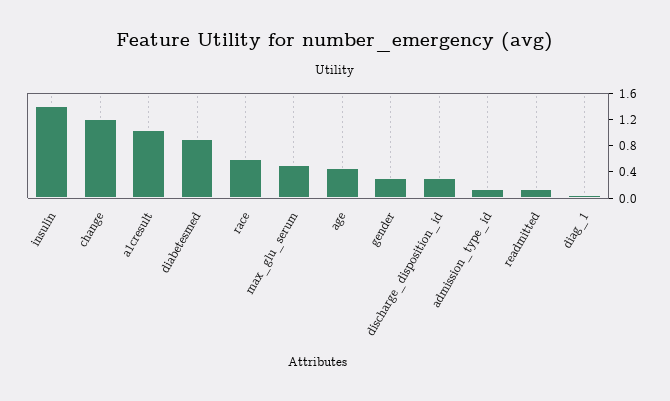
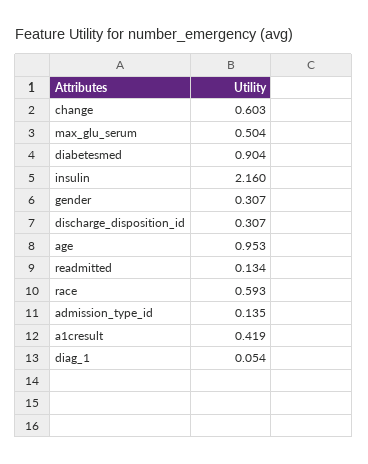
insulin: 1.4 -> 2.16
change: 1.2 -> 0.603
a1cresult: 1 -> 0.419
age: 0.4 -> 0.953

